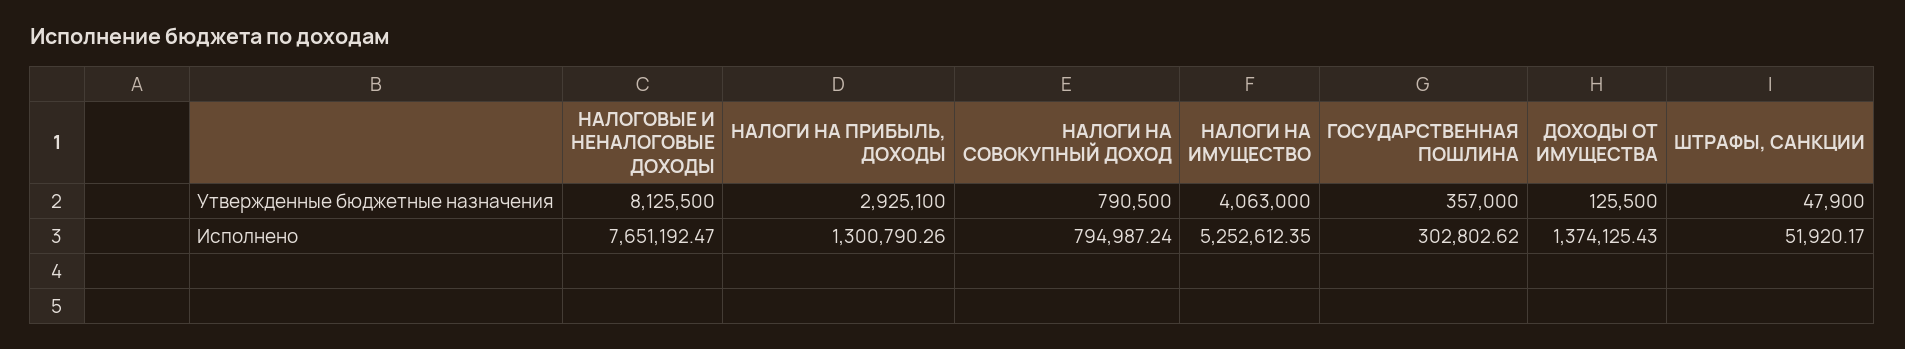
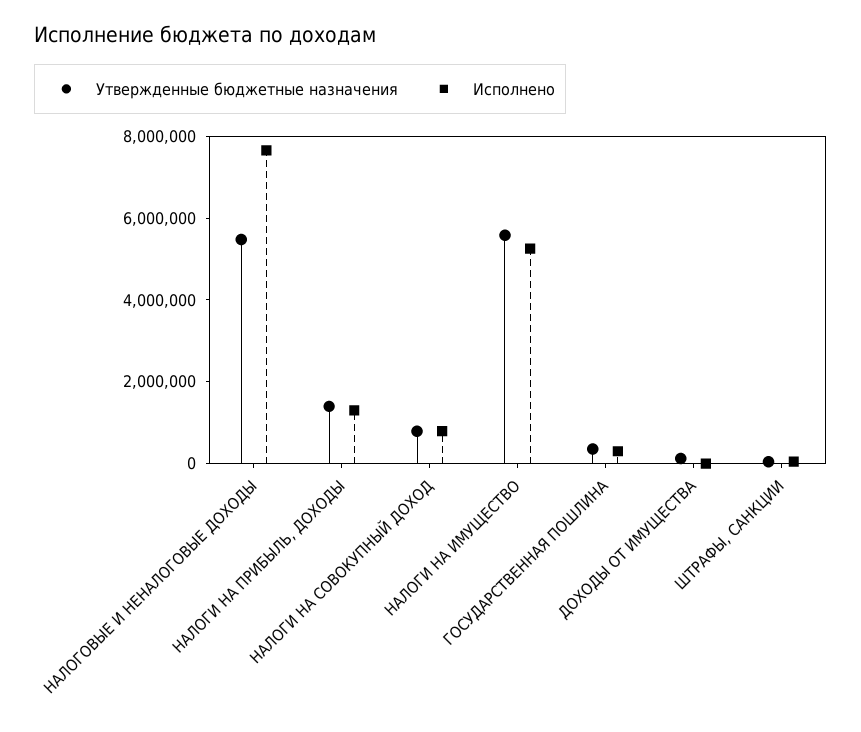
Утвержденные бюджетные назначения, НАЛОГОВЫЕ И НЕНАЛОГОВЫЕ ДОХОДЫ: 8125500 -> 5500000
Утвержденные бюджетные назначения, НАЛОГИ НА ПРИБЫЛЬ, ДОХОДЫ: 2925100 -> 1500000
Утвержденные бюджетные назначения, НАЛОГИ НА ИМУЩЕСТВО: 4063000 -> 5500000
Исполнено, ДОХОДЫ ОТ ИМУЩЕСТВА: 1374125.43 -> 0

